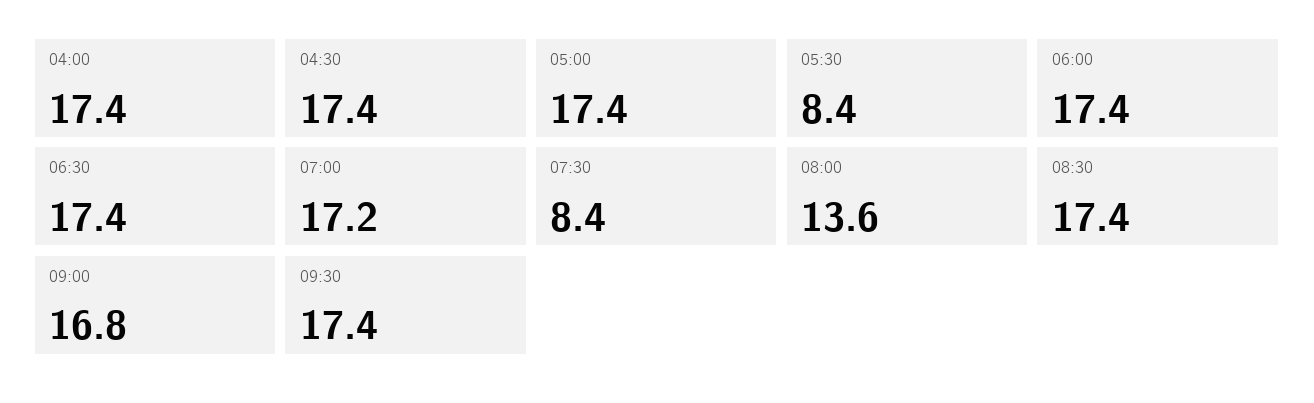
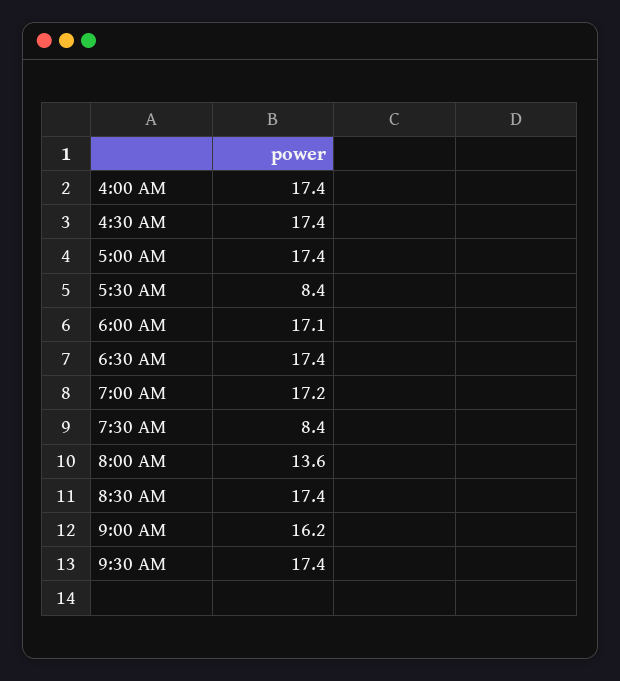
06:00: 17.4 -> 17.1
09:00: 16.8 -> 16.2

